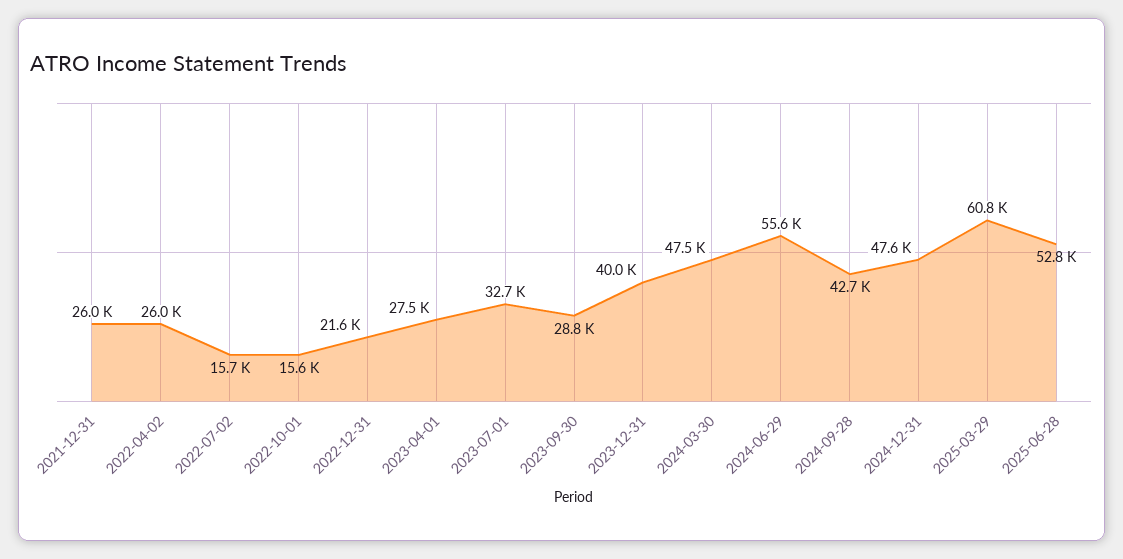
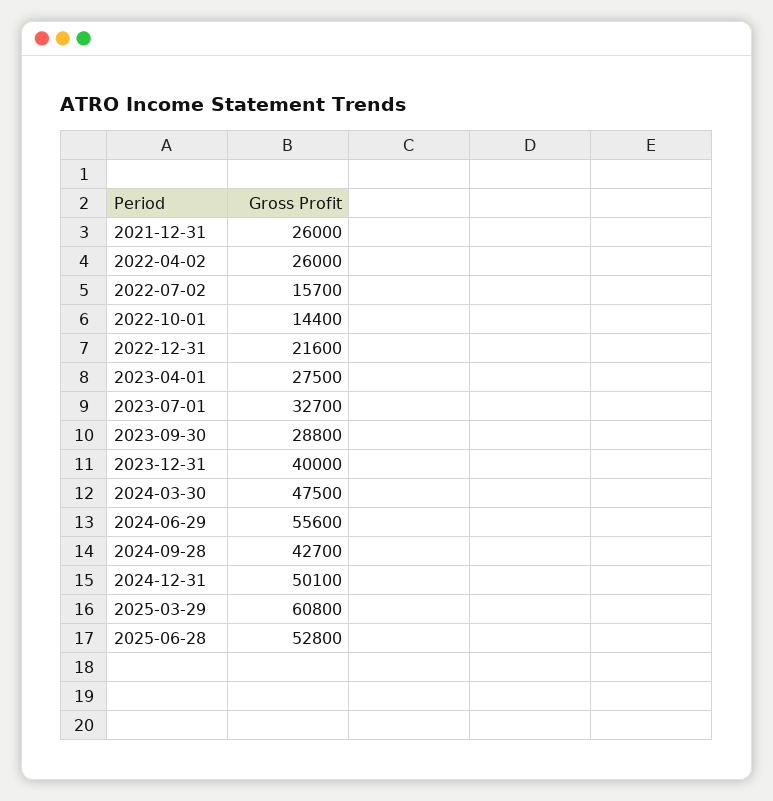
2022-10-01: 15600 -> 14400
2024-12-31: 47600 -> 50100

